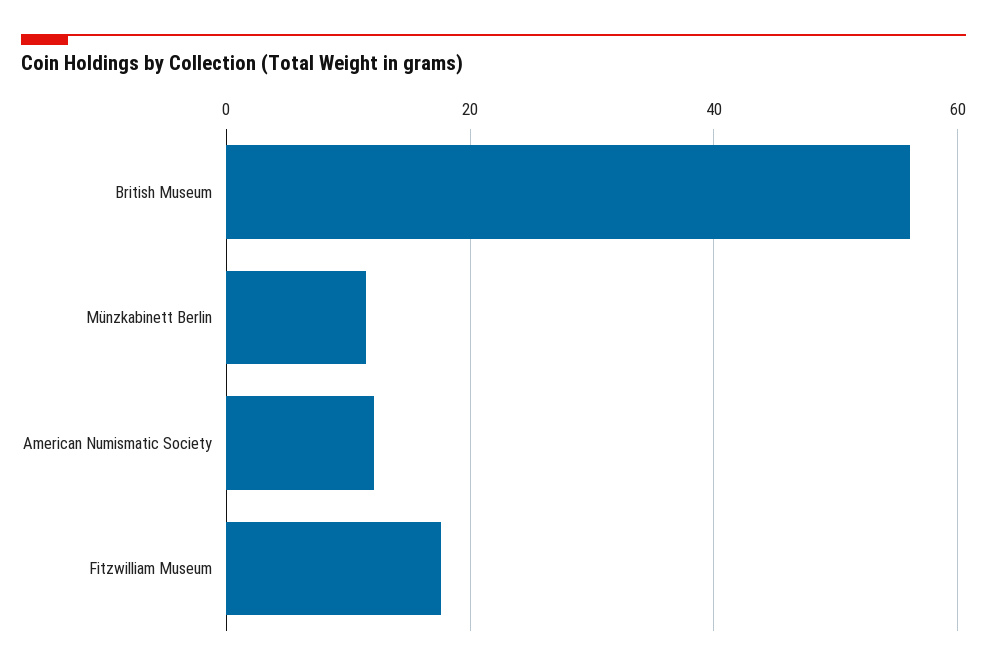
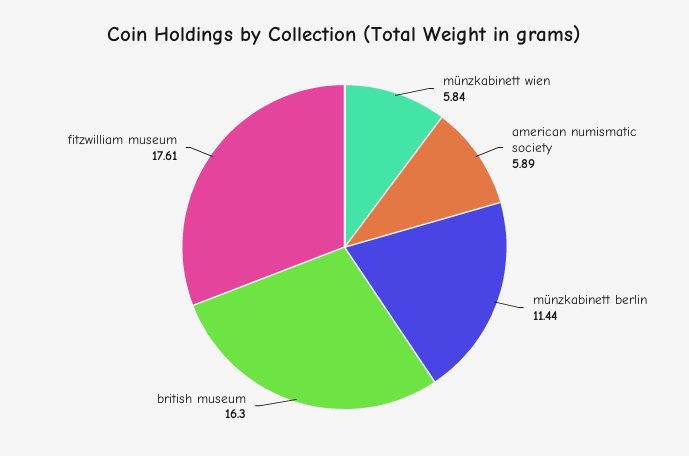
British Museum: 56 -> 16.3
American Numismatic Society: 12 -> 5.89
münzkabinett wien: none -> 5.84

